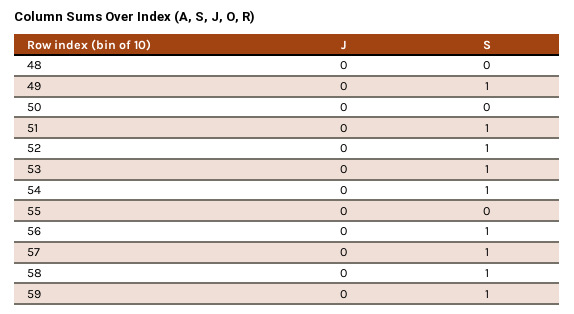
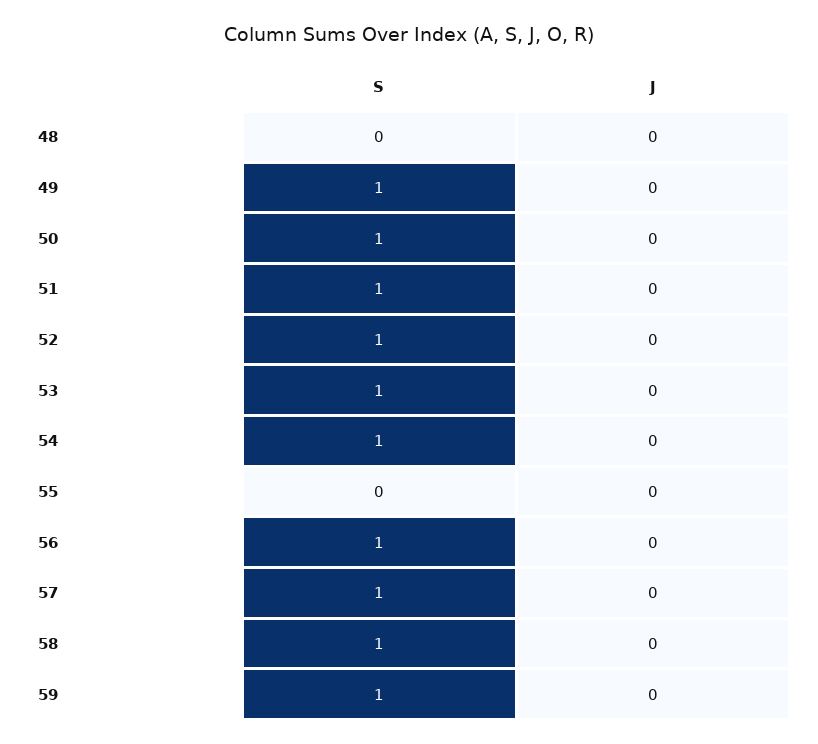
S, 50: 0 -> 1

